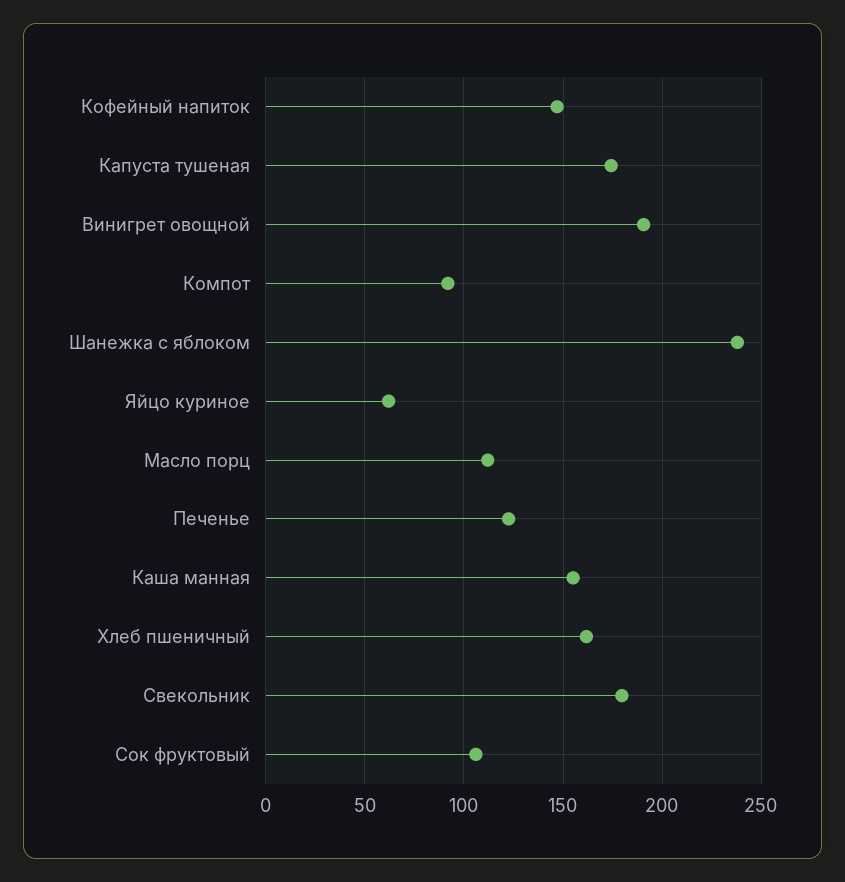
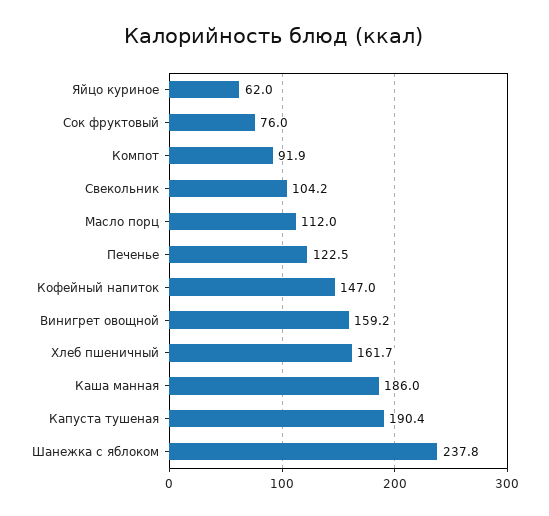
Капуста тушеная: 175 -> 190.4
Винигрет овощной: 190 -> 159.2
Каша манная: 155 -> 186
Свекольник: 180 -> 104.2
Сок фруктовый: 105 -> 76

